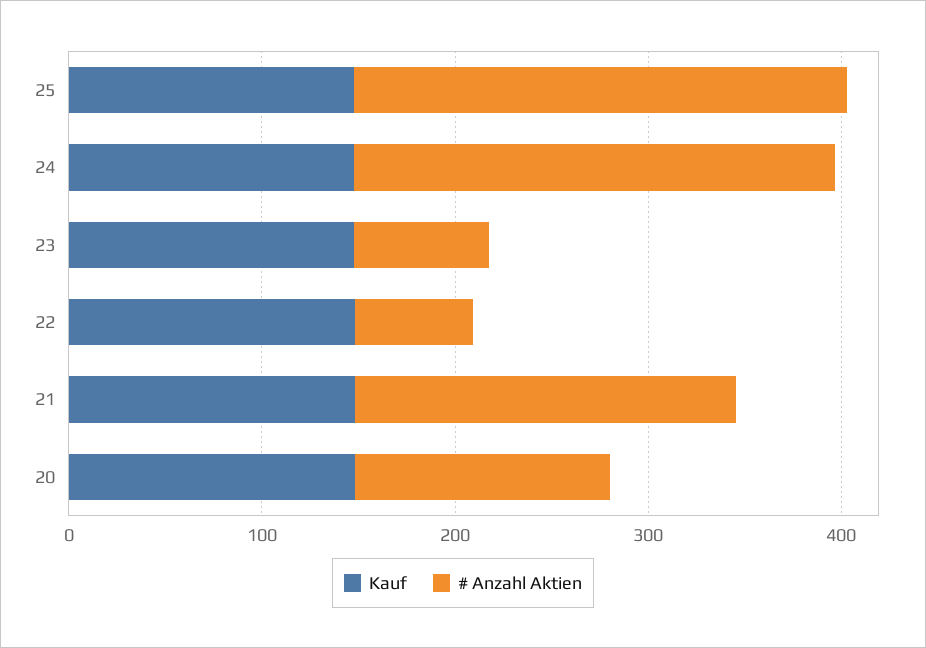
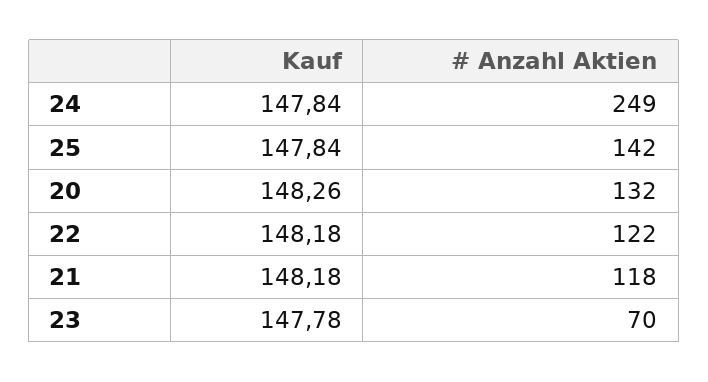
# Anzahl Aktien, 25: 260 -> 142
# Anzahl Aktien, 22: 60 -> 122
# Anzahl Aktien, 21: 200 -> 118

